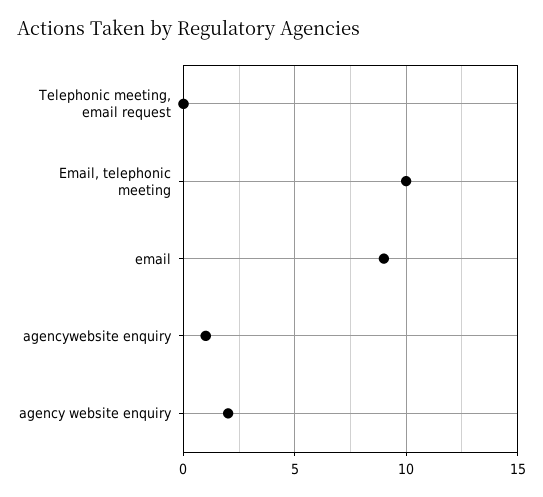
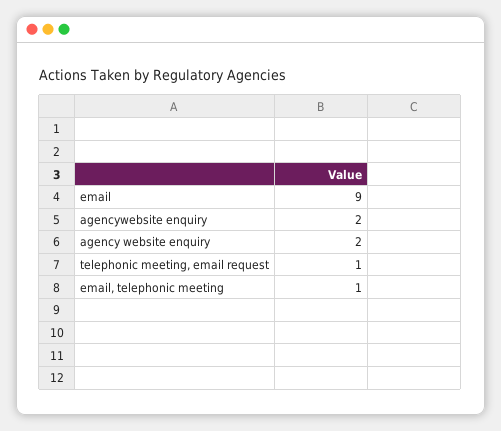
Telephonic meeting, email request: 0 -> 1
Email, telephonic meeting: 10 -> 1
agencywebsite enquiry: 1 -> 2

